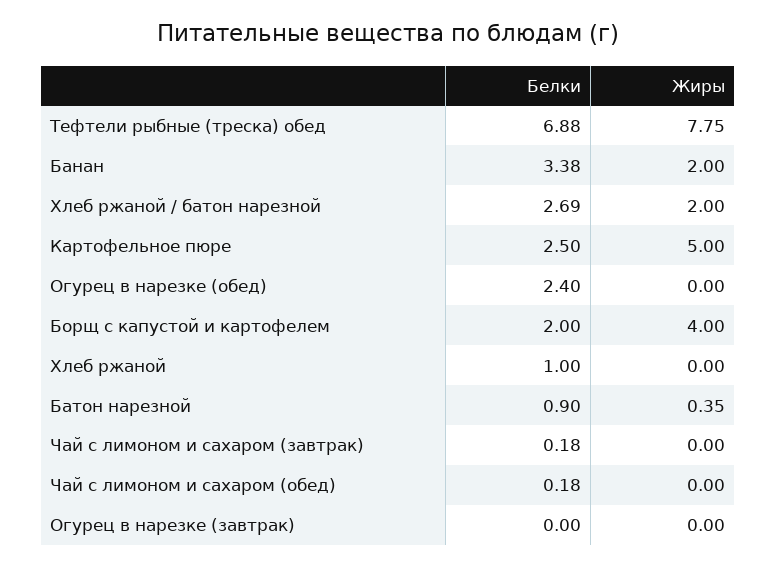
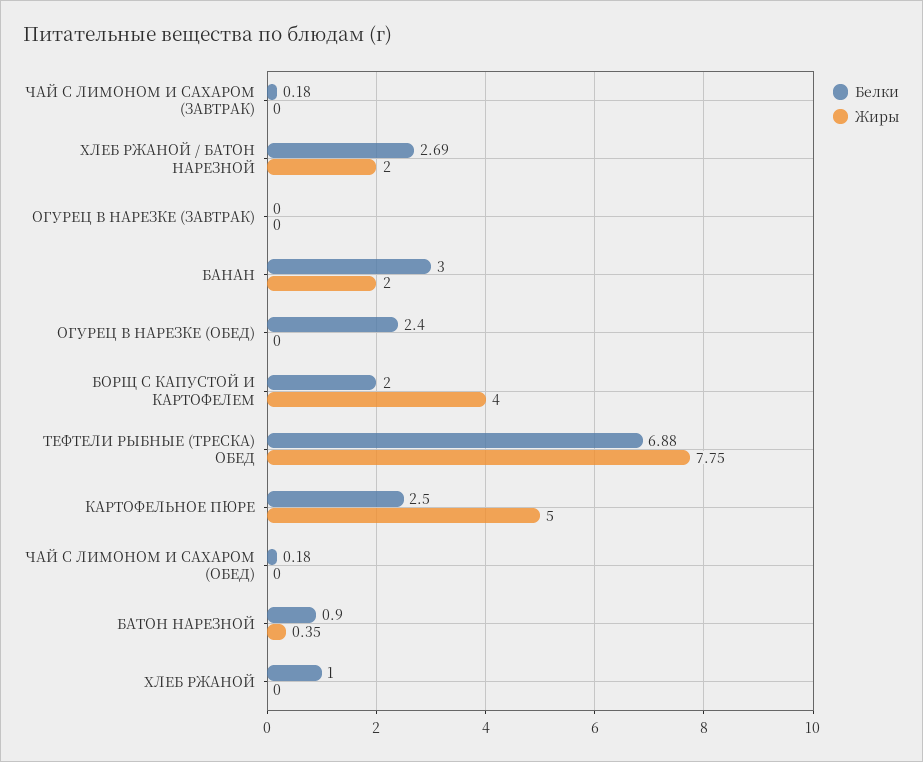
Белки, Банан: 3.38 -> 3

